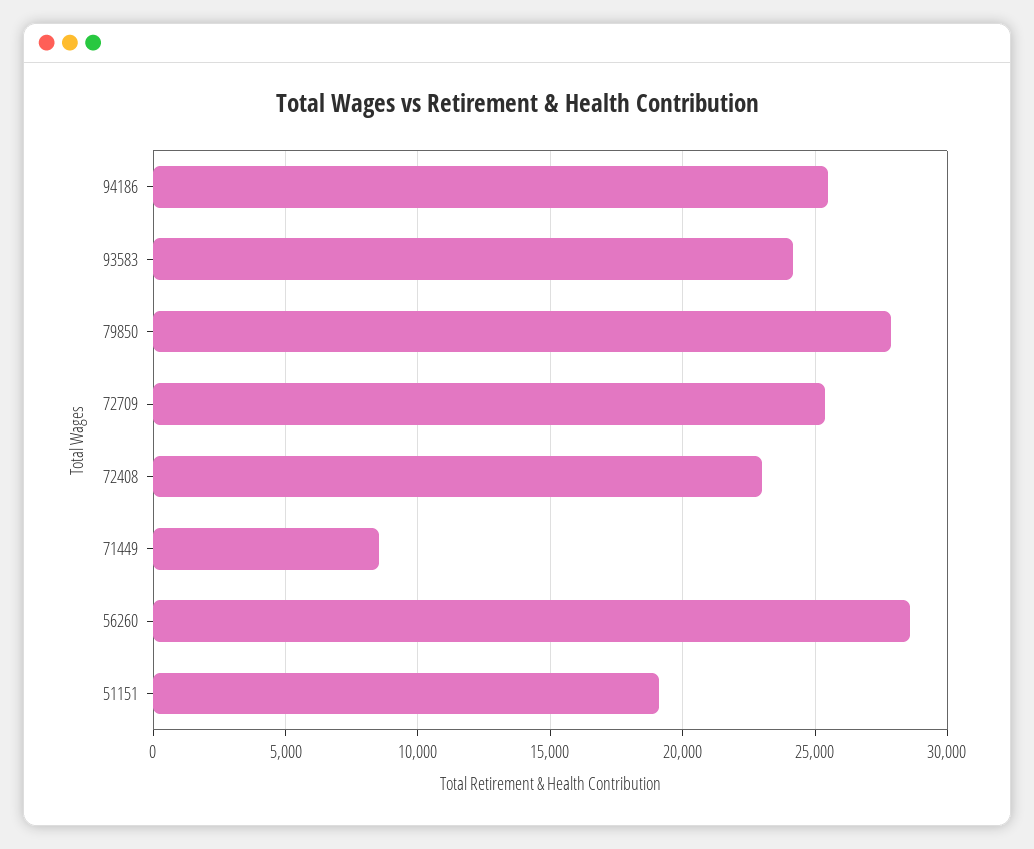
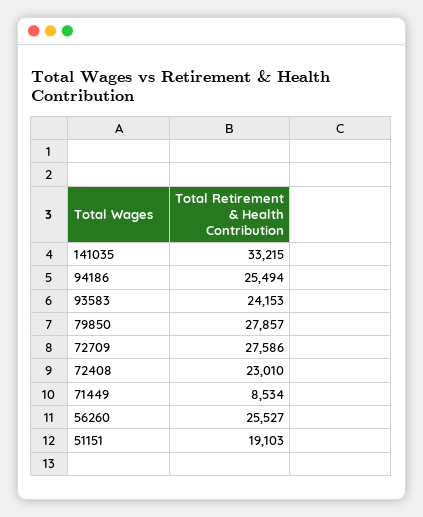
72709: 25500 -> 27586
56260: 28500 -> 25527
141035: none -> 33215

